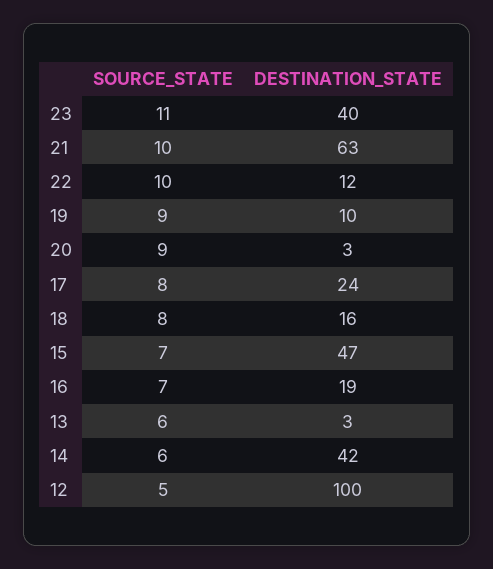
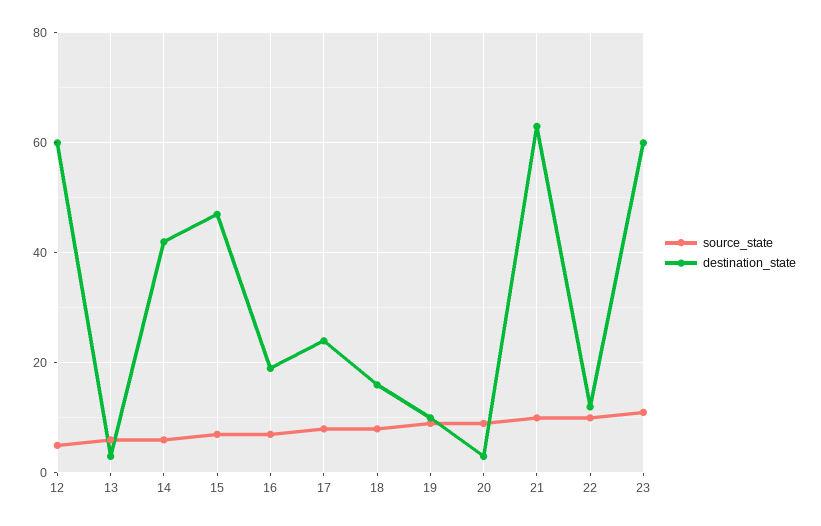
DESTINATION_STATE, 23: 40 -> 60
DESTINATION_STATE, 12: 100 -> 60

